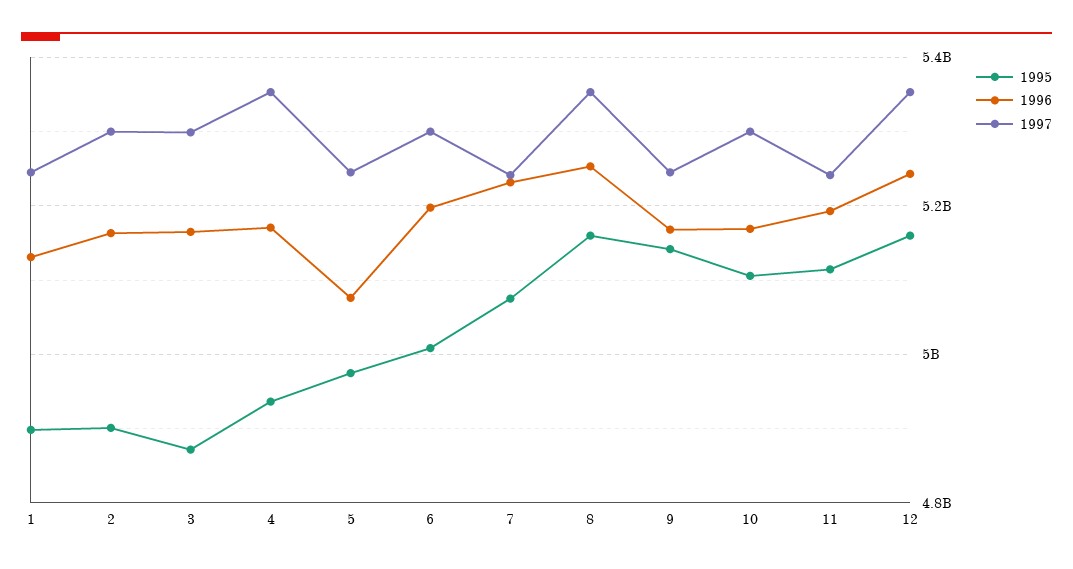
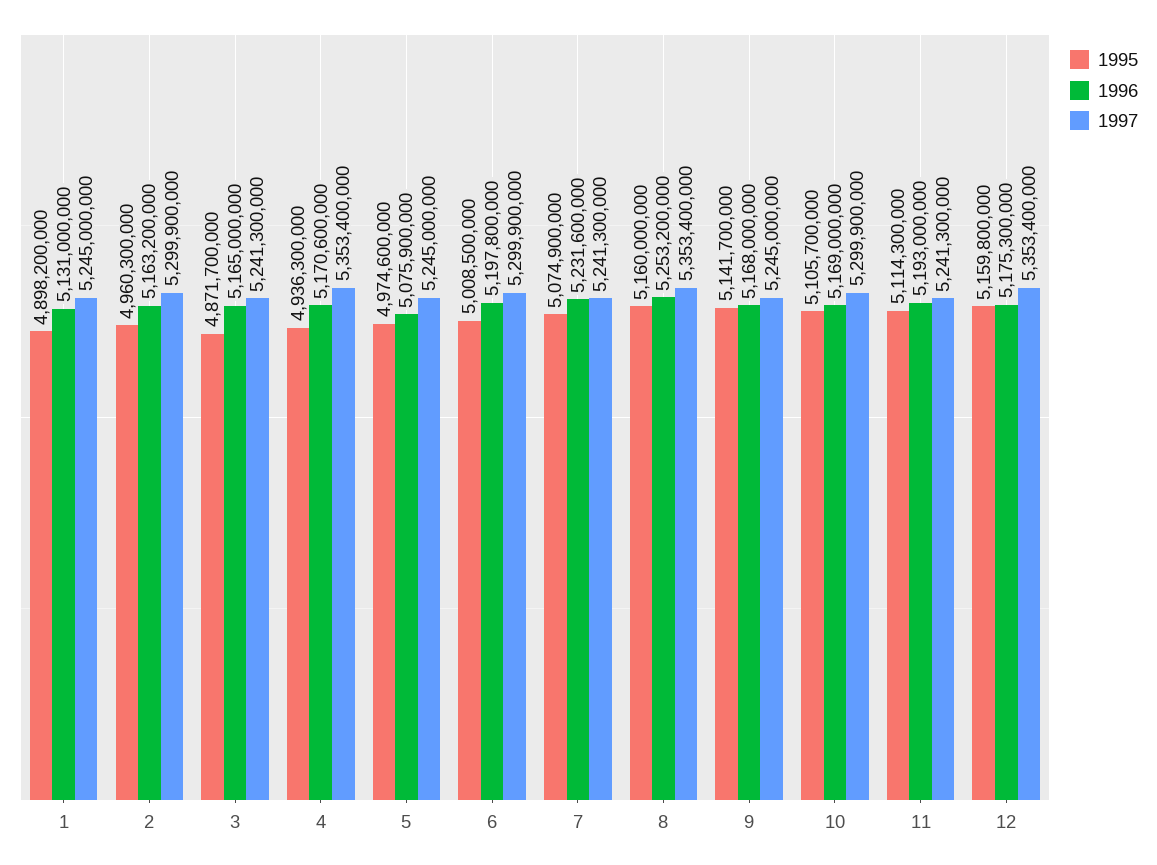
1995, 2: 4900000000 -> 4960300000
1997, 3: 5300000000 -> 5241300000
1996, 12: 5240000000 -> 5175300000

